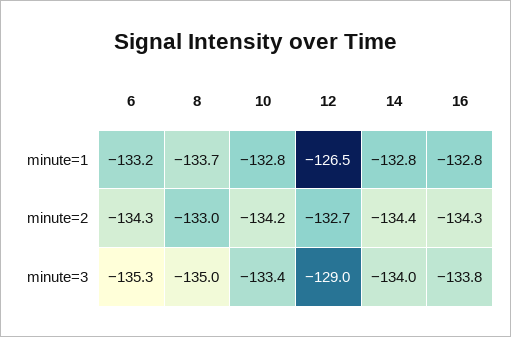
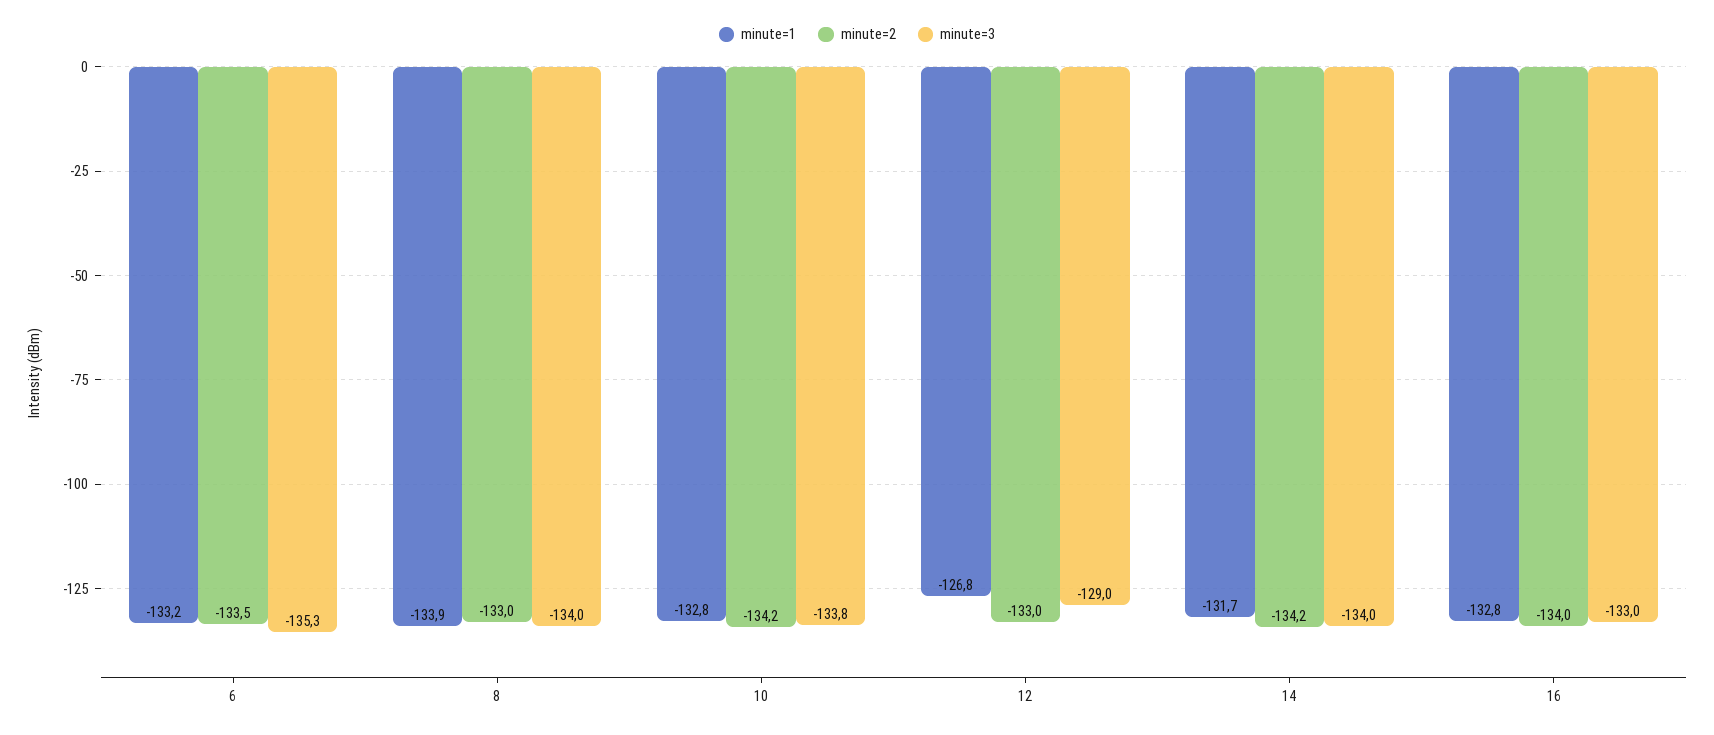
minute=1, 8: -133.7 -> -133.9
minute=1, 12: -126.5 -> -126.8
minute=1, 14: -132.8 -> -131.7
minute=2, 6: -134.3 -> -133.5
minute=2, 12: -132.7 -> -133
minute=2, 14: -134.4 -> -134.2
minute=2, 16: -134.3 -> -134
minute=3, 8: -135 -> -134
minute=3, 10: -133.4 -> -133.8
minute=3, 16: -133.8 -> -133

